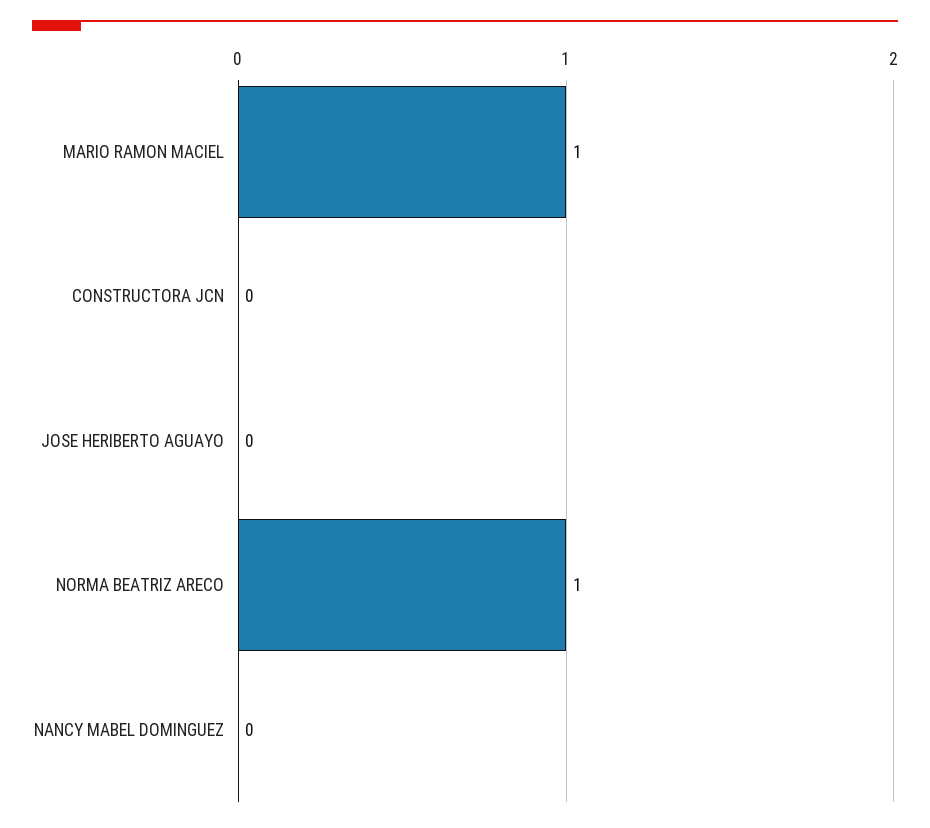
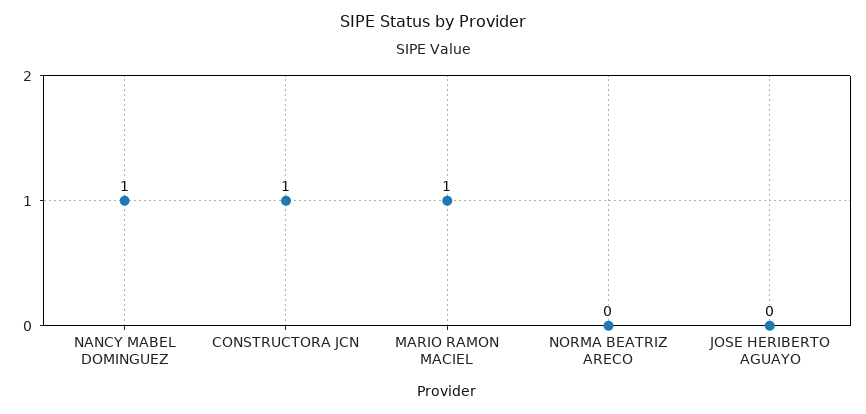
CONSTRUCTORA JCN: 0 -> 1
NORMA BEATRIZ ARECO: 1 -> 0
NANCY MABEL DOMINGUEZ: 0 -> 1

